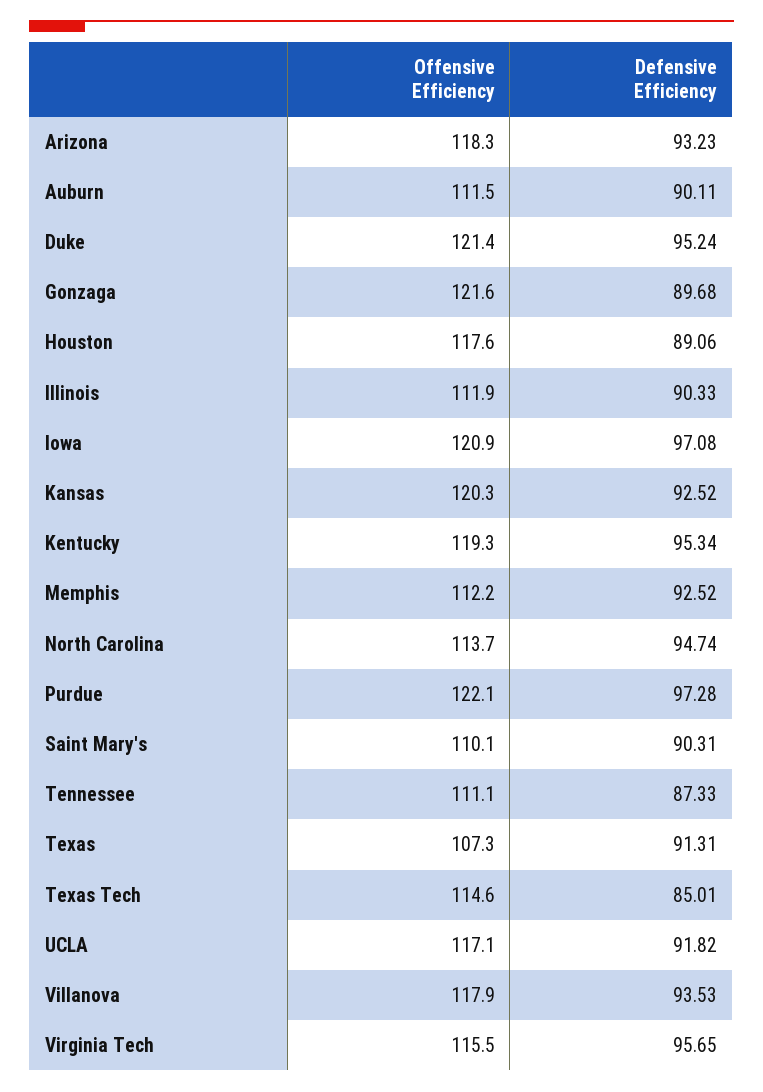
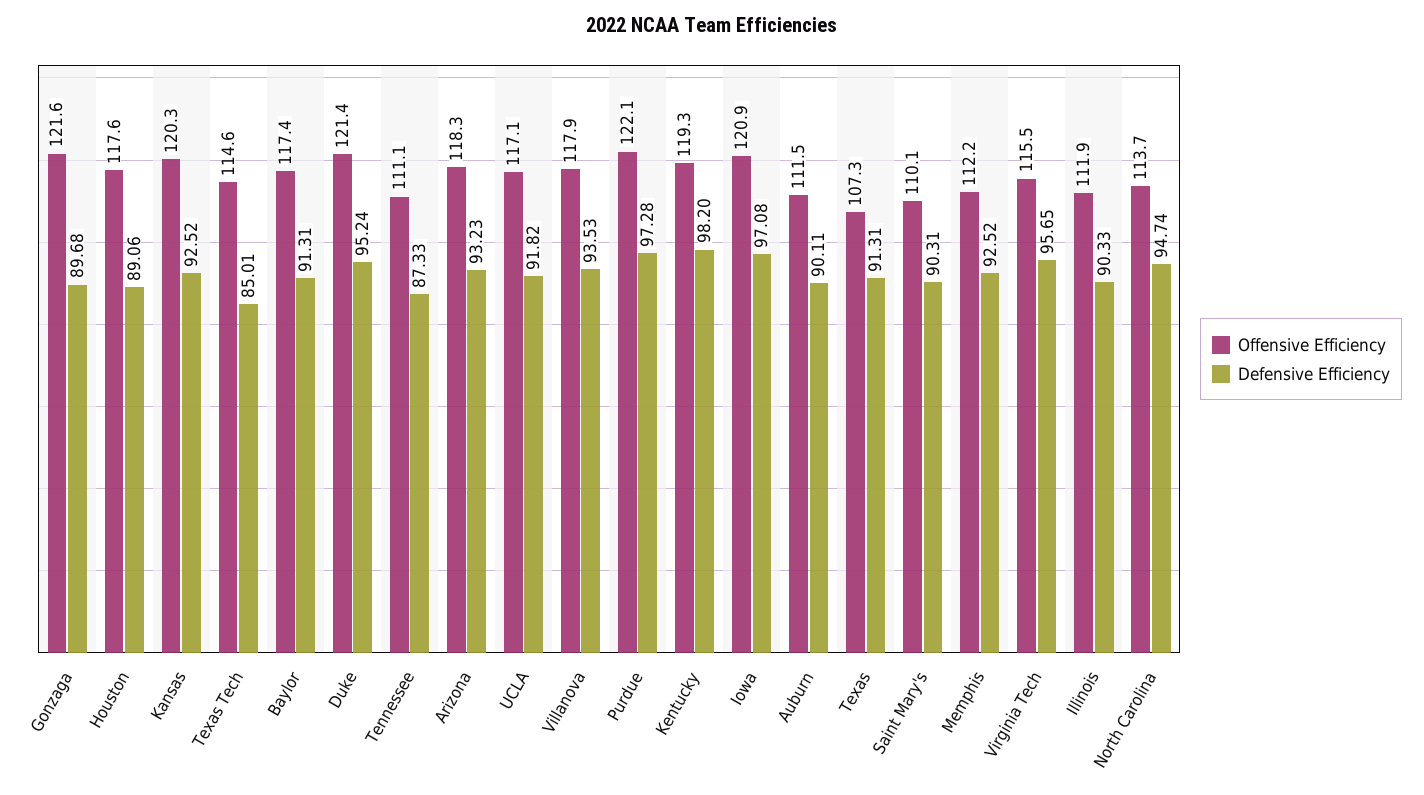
Defensive Efficiency, Kentucky: 95.34 -> 98.2
Offensive Efficiency, Baylor: none -> 117.4
Defensive Efficiency, Baylor: none -> 91.31

